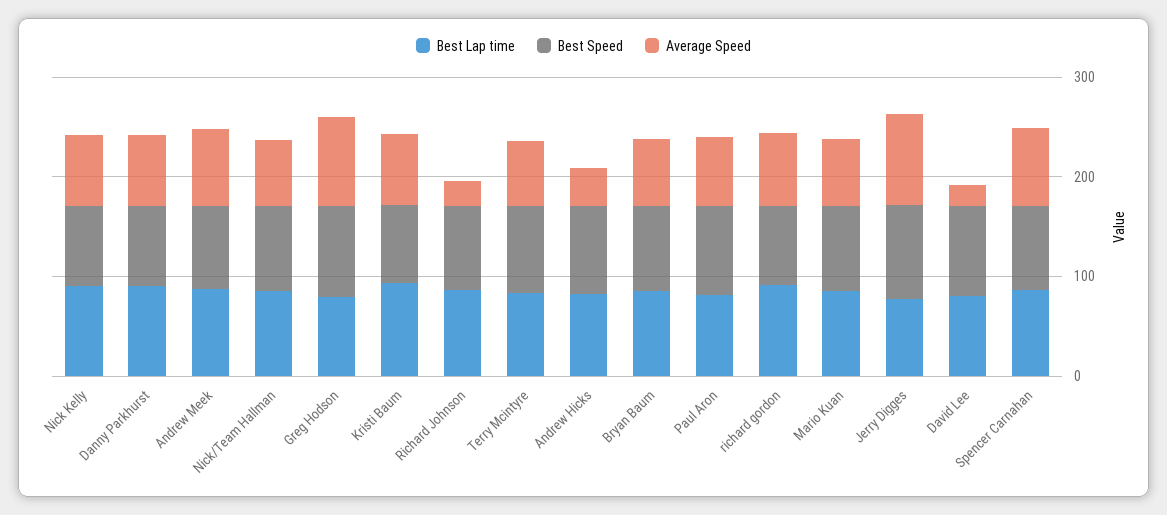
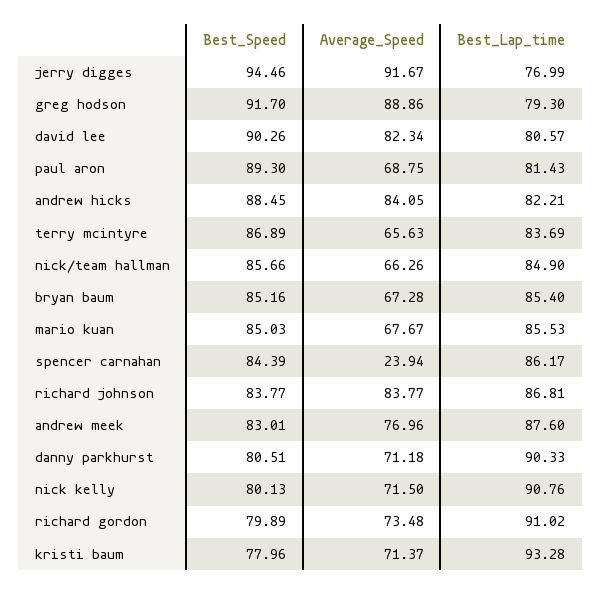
Average Speed, Richard Johnson: 20 -> 83.77
Average Speed, Andrew Hicks: 40 -> 84.05
Average Speed, David Lee: 20 -> 82.34
Average Speed, Spencer Carnahan: 80 -> 23.94

